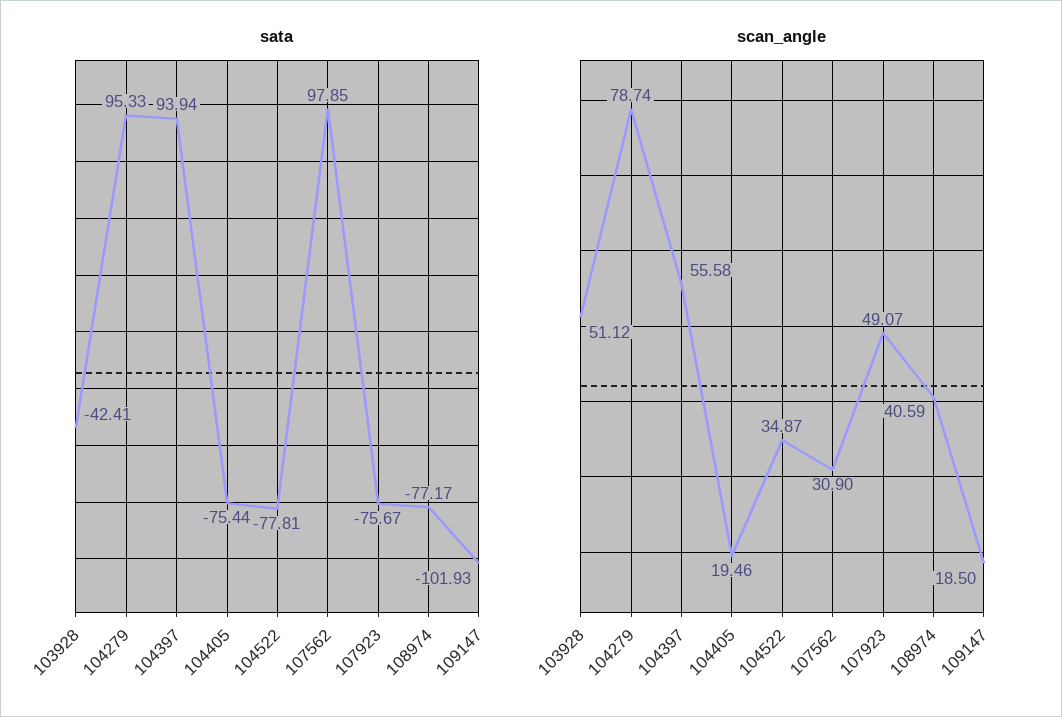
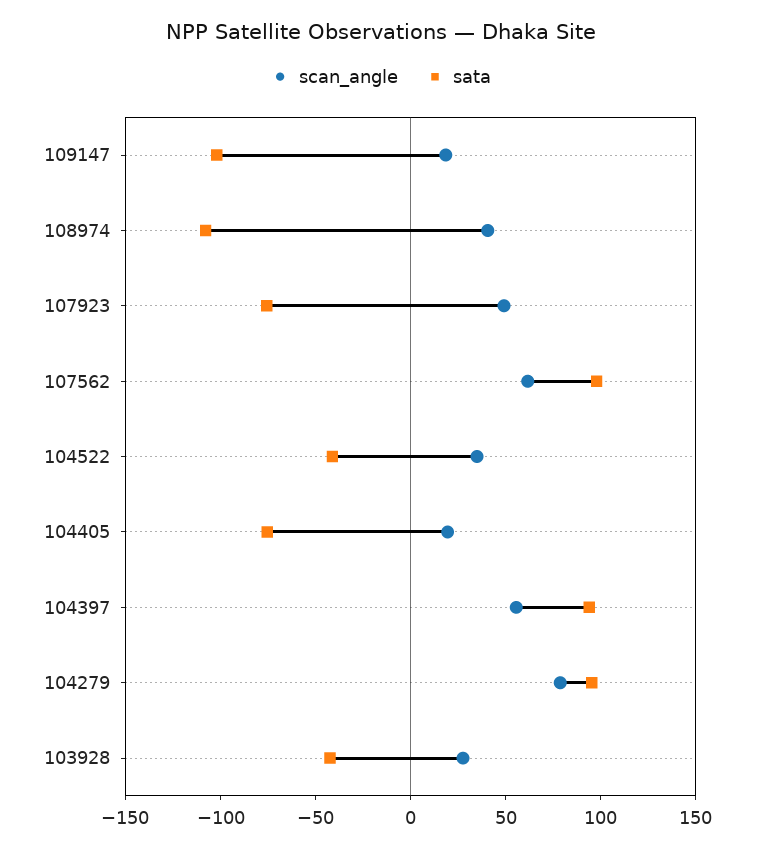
sata, 104522: -77.81 -> -40
sata, 108974: -77.17 -> -110
scan_angle, 103928: 51.12 -> 30
scan_angle, 107562: 30.9 -> 60

